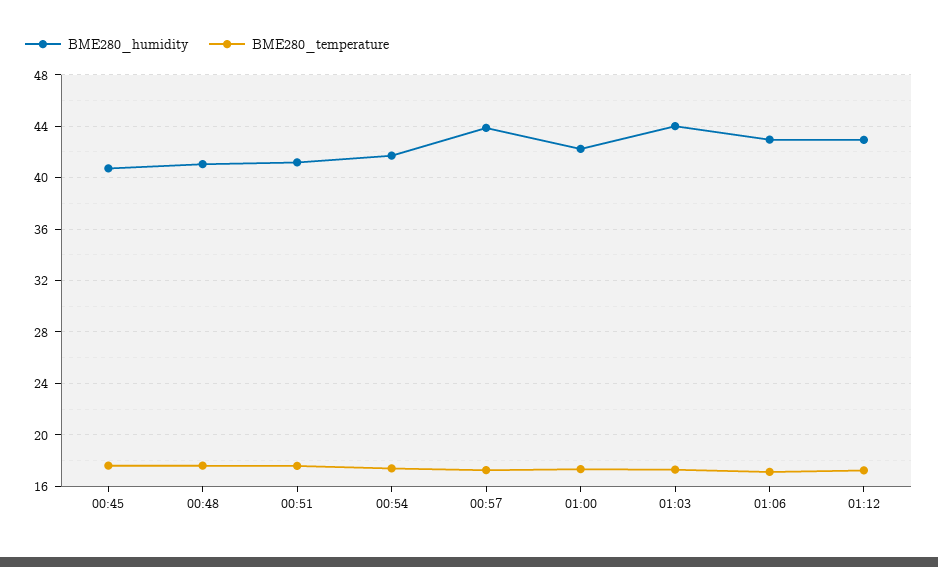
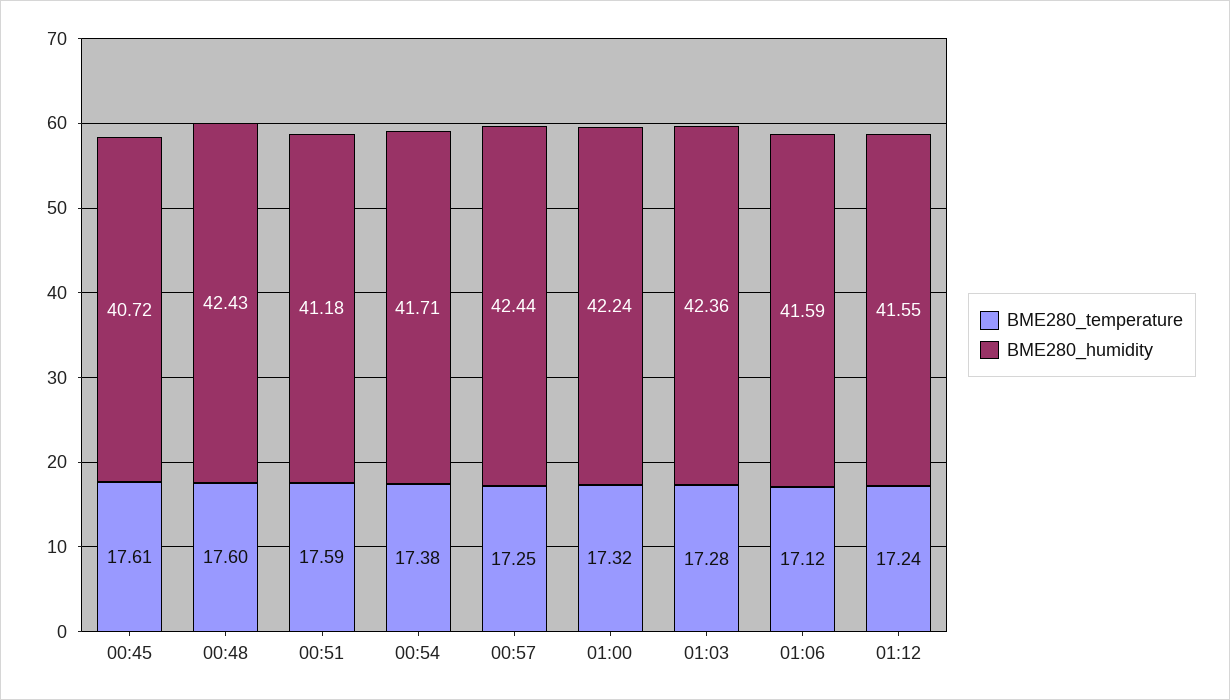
BME280_humidity, 00:48: 41 -> 42.43
BME280_humidity, 00:57: 44 -> 42.44
BME280_humidity, 01:03: 44 -> 42.36
BME280_humidity, 01:06: 43 -> 41.59
BME280_humidity, 01:12: 43 -> 41.55

